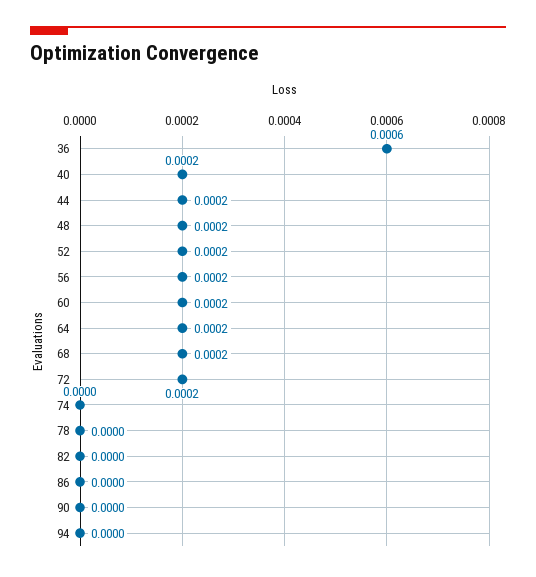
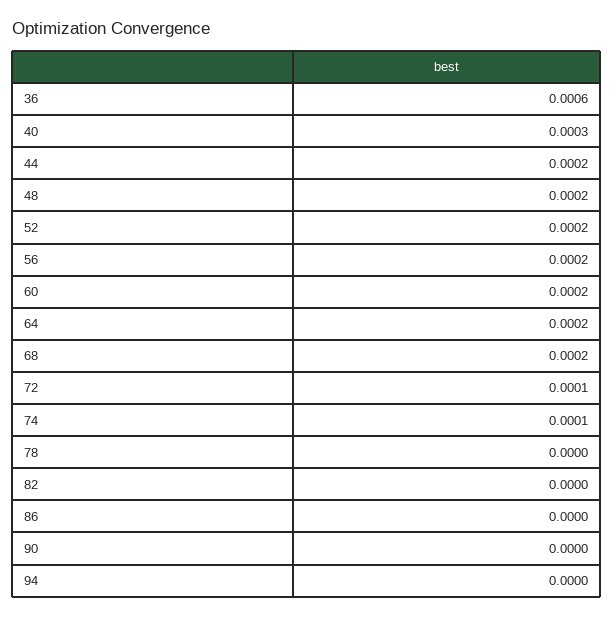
40: 0.0002 -> 0.0003
72: 0.0002 -> 0.0001
74: 0 -> 0.0001

